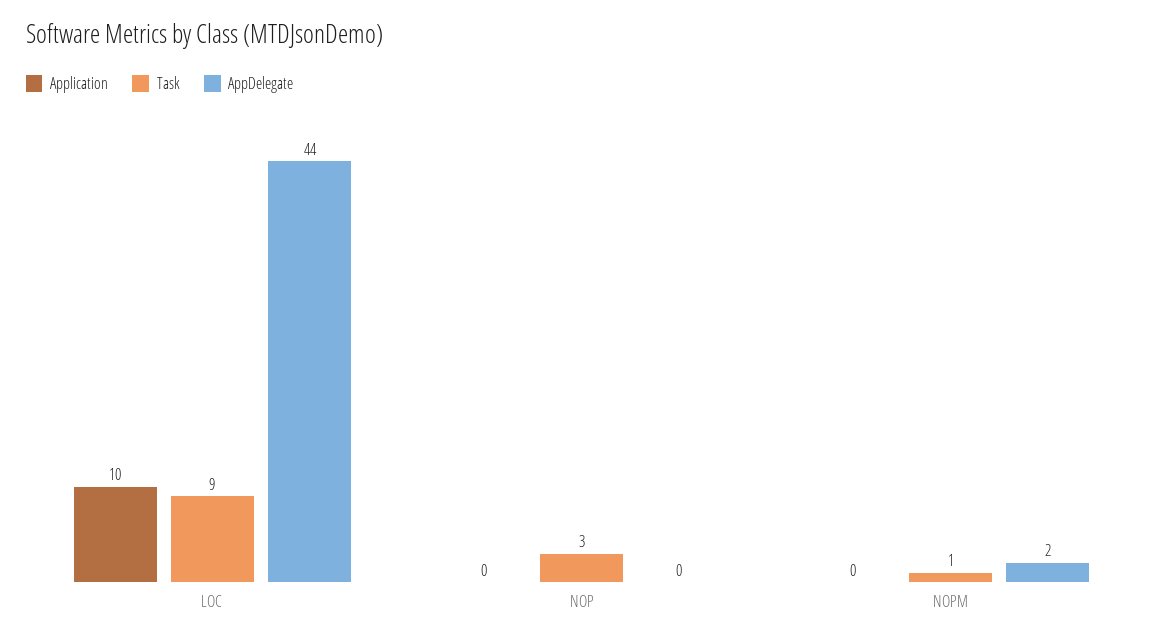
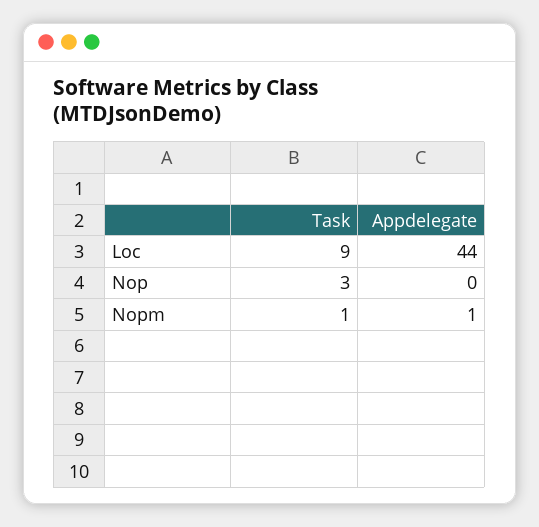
Application, LOC: 10 -> none
Application, NOP: 0 -> none
Application, NOPM: 0 -> none
AppDelegate, NOPM: 2 -> 1

